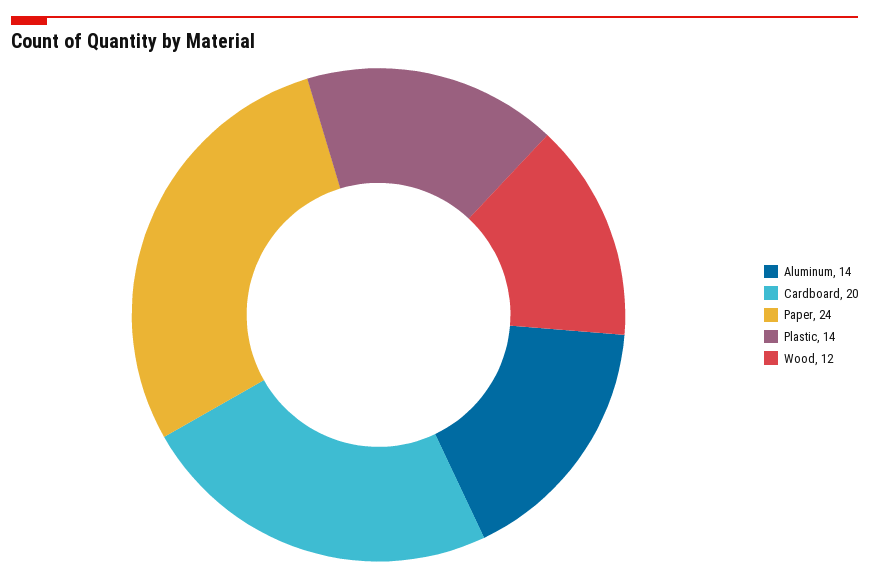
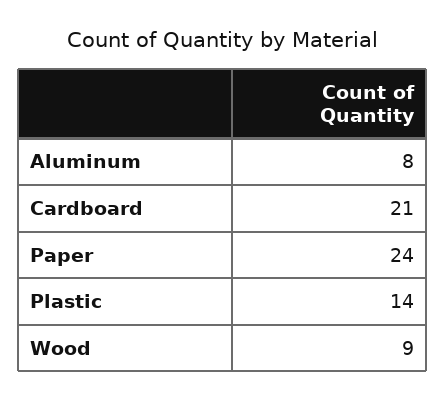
Aluminum: 14 -> 8
Cardboard: 20 -> 21
Wood: 12 -> 9

